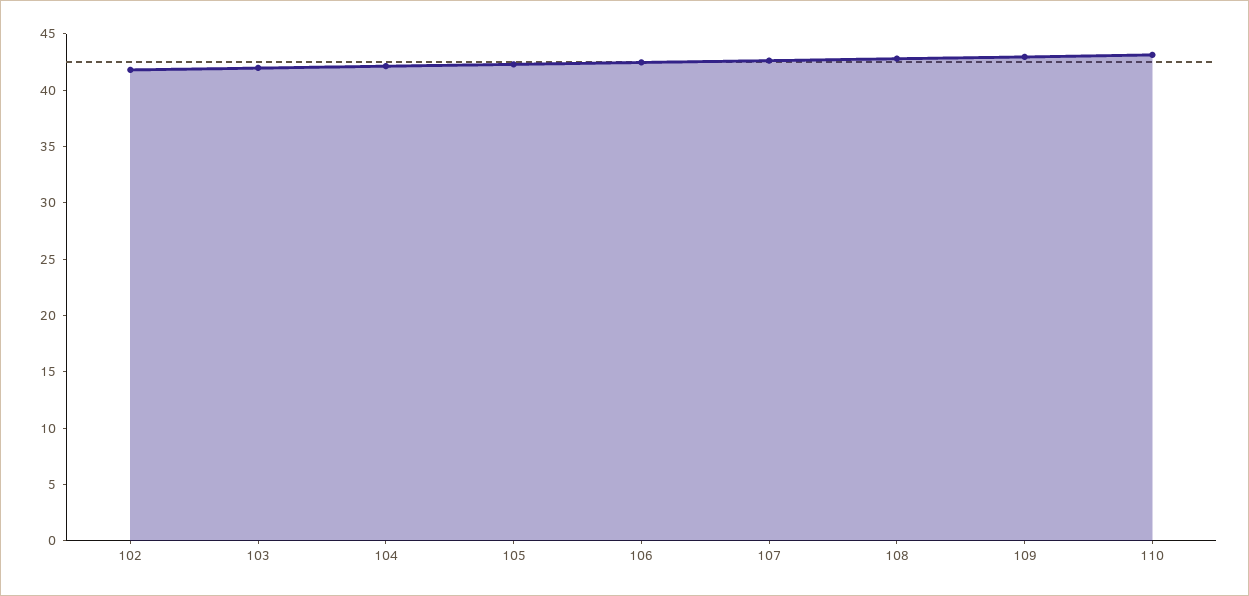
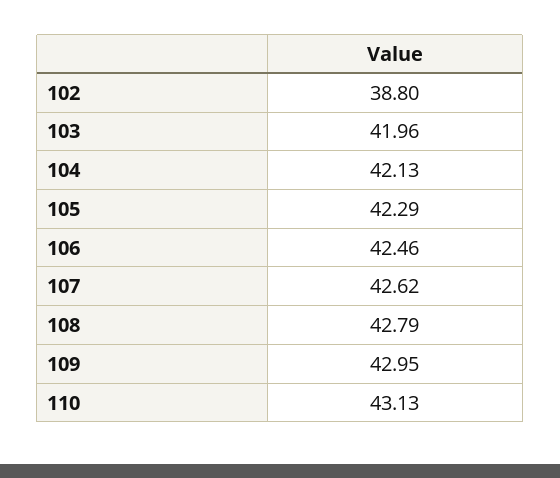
102: 42 -> 38.8

